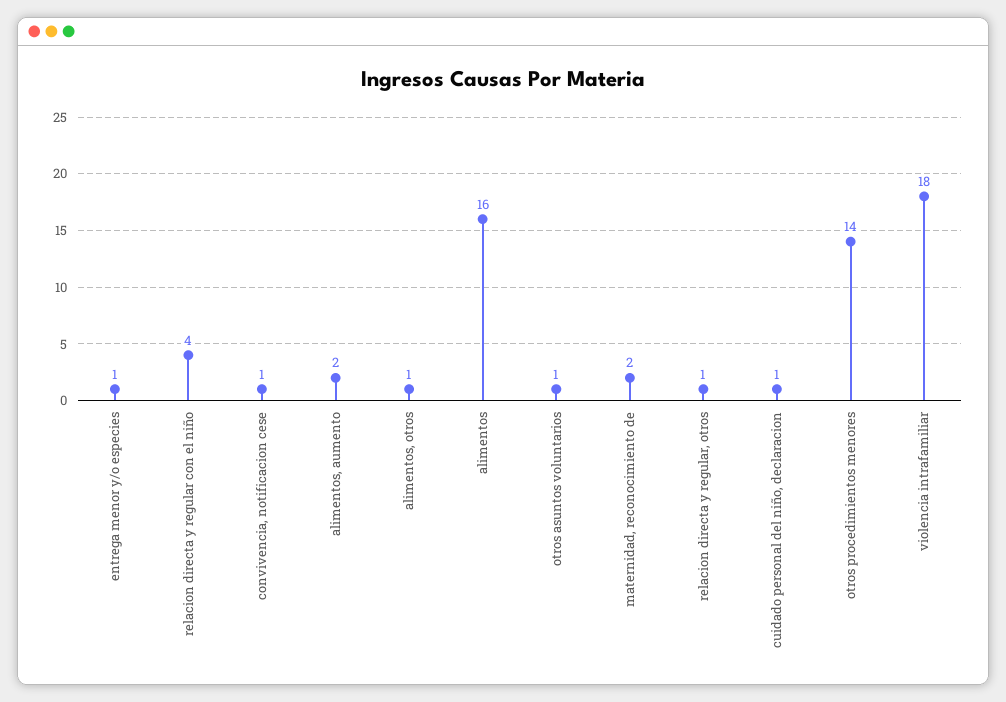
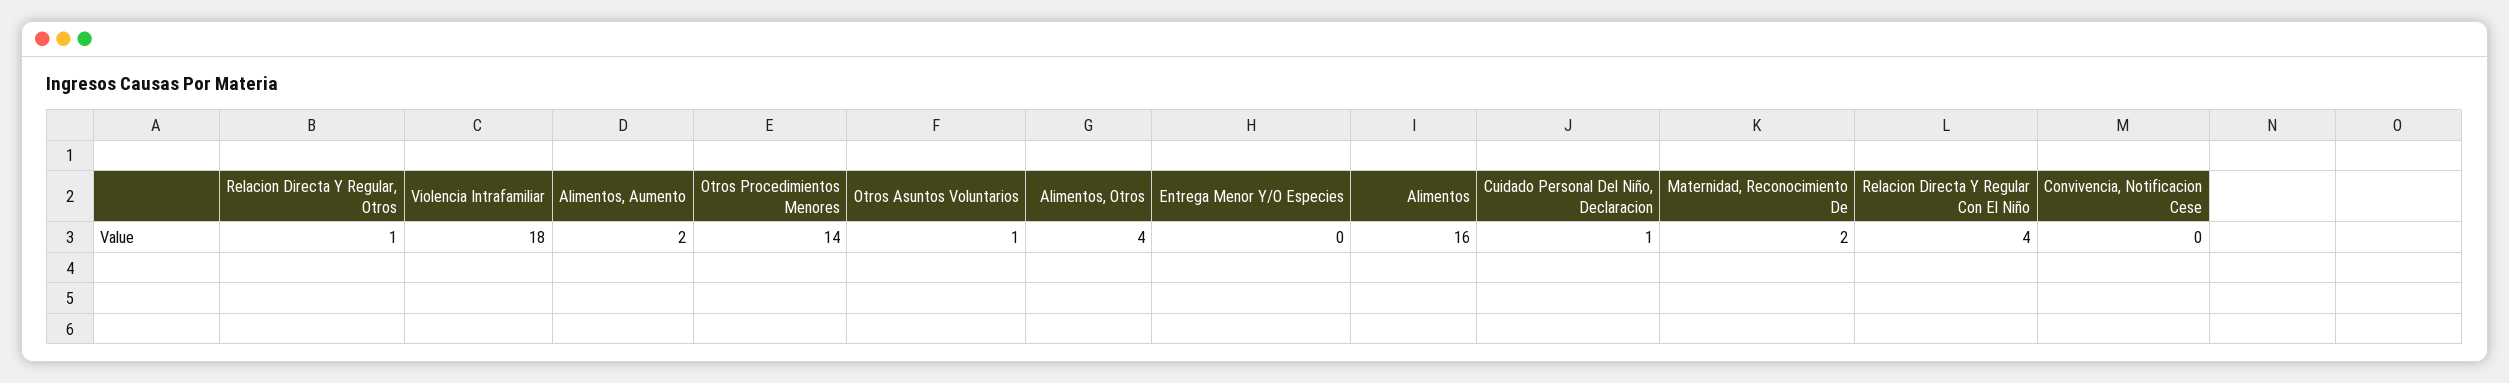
entrega menor y/o especies: 1 -> 0
convivencia, notificacion cese: 1 -> 0
alimentos, otros: 1 -> 4

